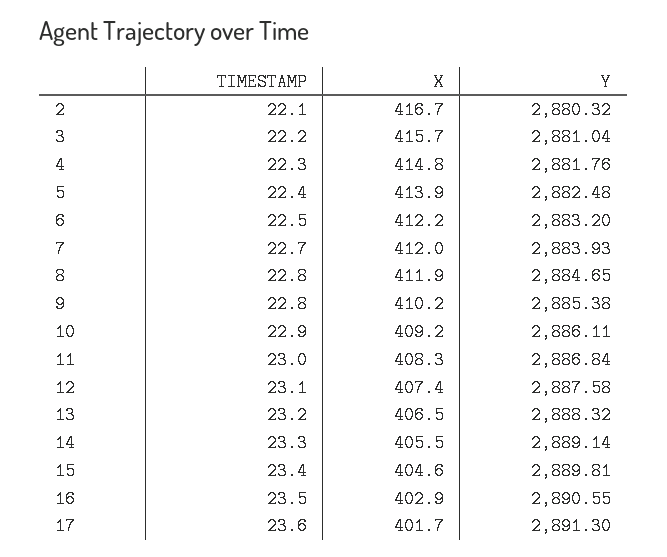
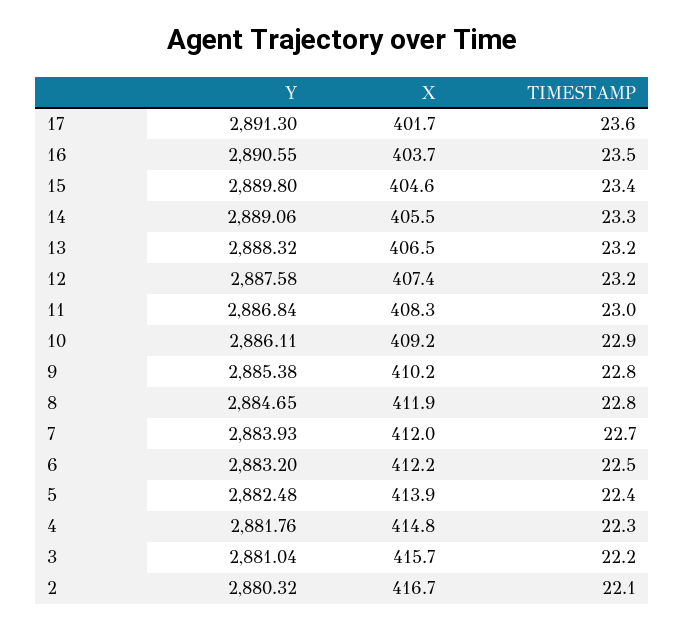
TIMESTAMP, 12: 23.1 -> 23.2
Y, 14: 2889.14 -> 2889.06
Y, 15: 2889.81 -> 2889.8
X, 16: 402.9 -> 403.7

